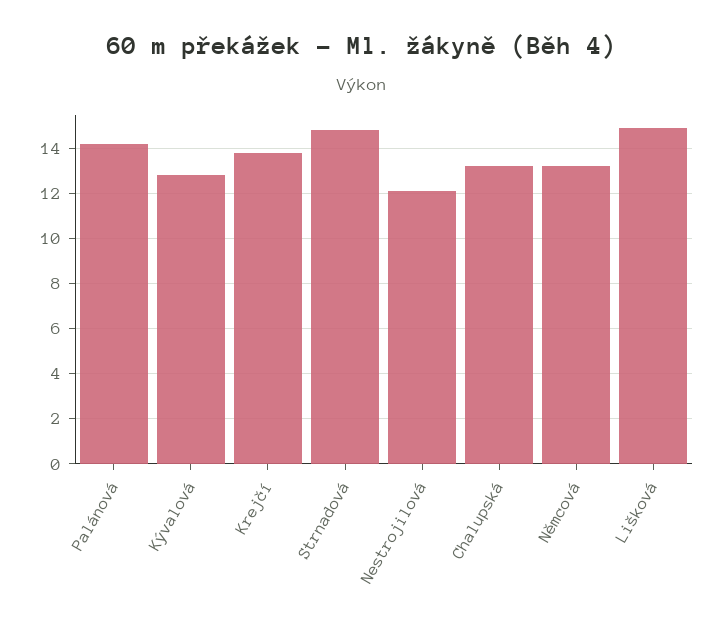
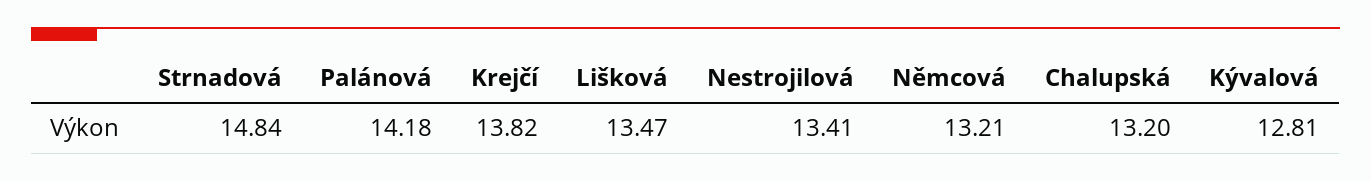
Nestrojilová: 12 -> 13.41
Lišková: 15 -> 13.47

